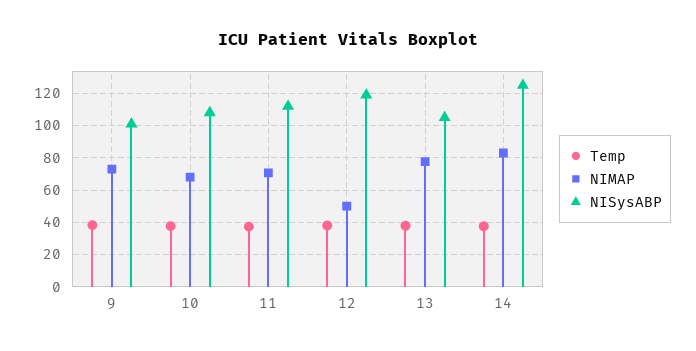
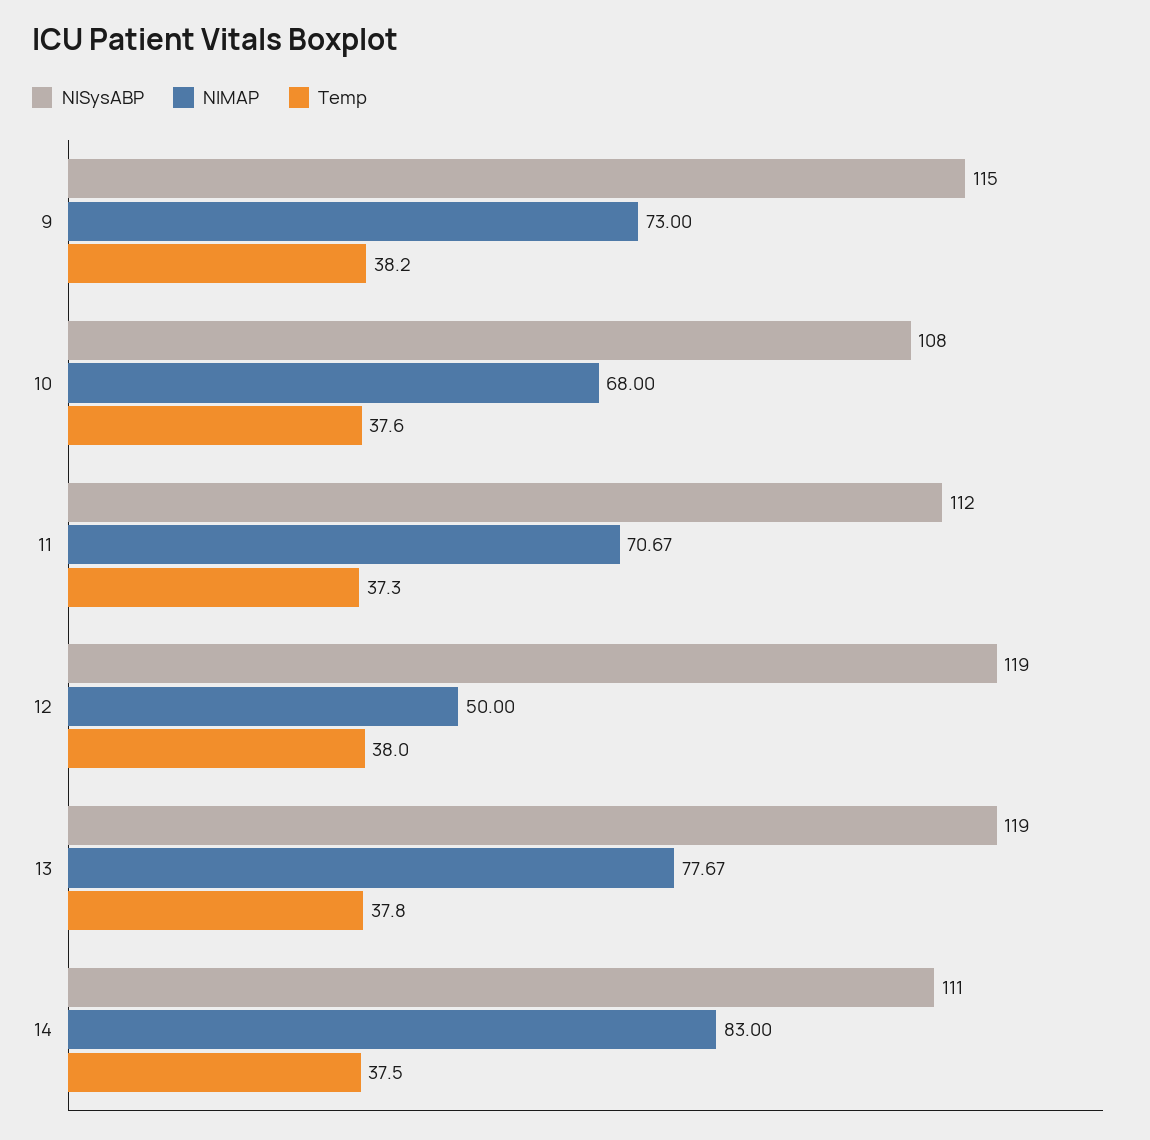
NISysABP, 9: 100 -> 115
NISysABP, 13: 105 -> 119
NISysABP, 14: 125 -> 111

